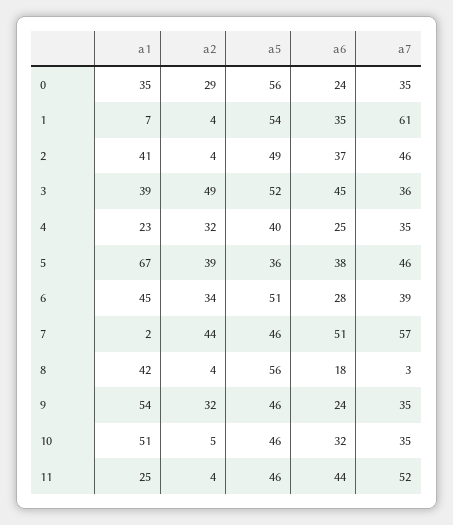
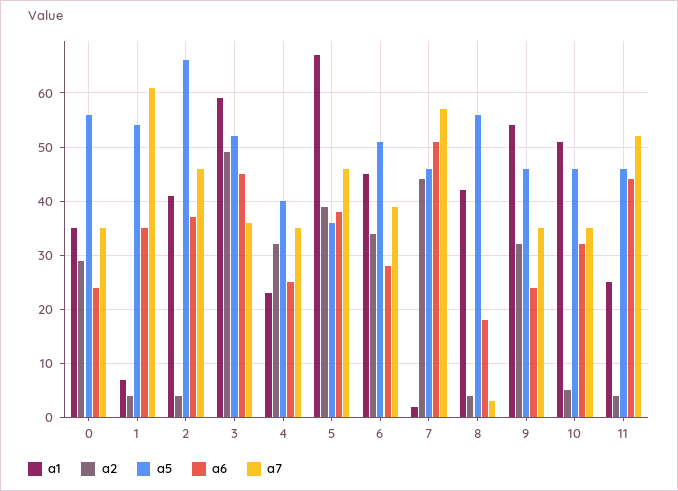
a5, 2: 49 -> 65
a1, 3: 39 -> 60

